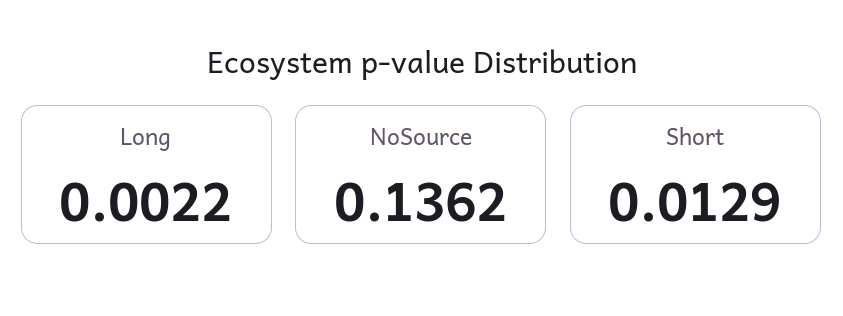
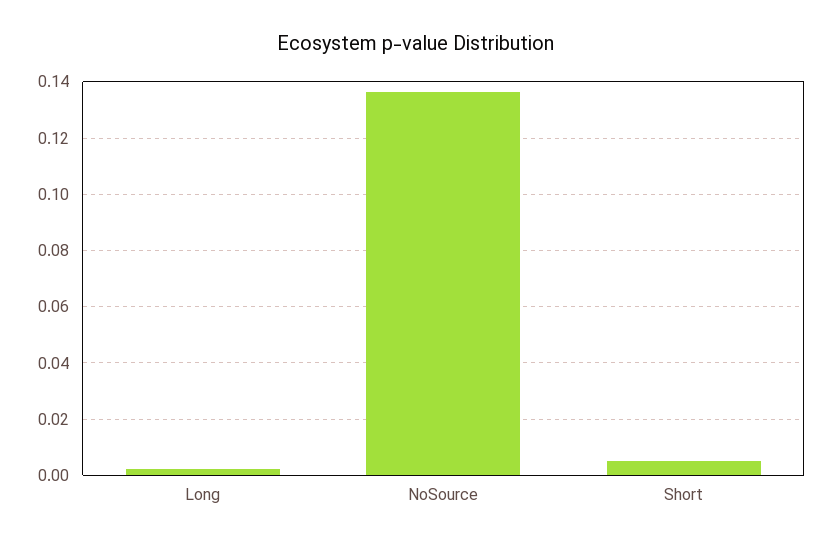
Short: 0.0129 -> 0.005

